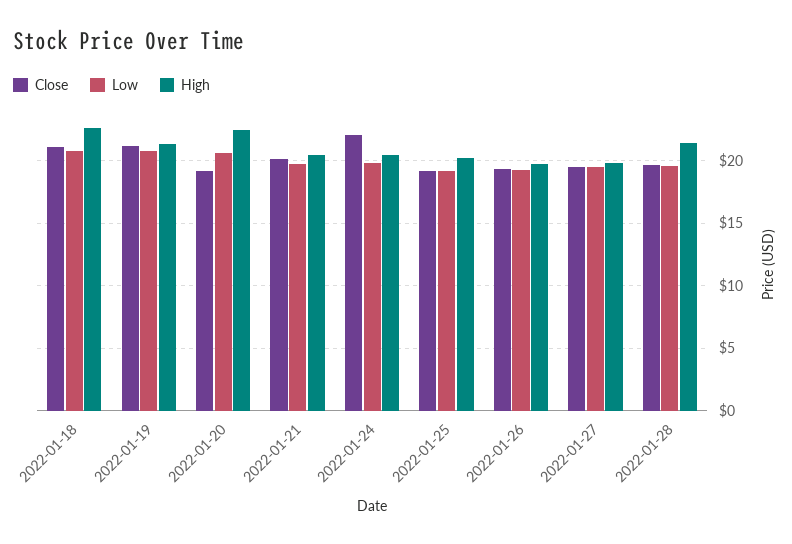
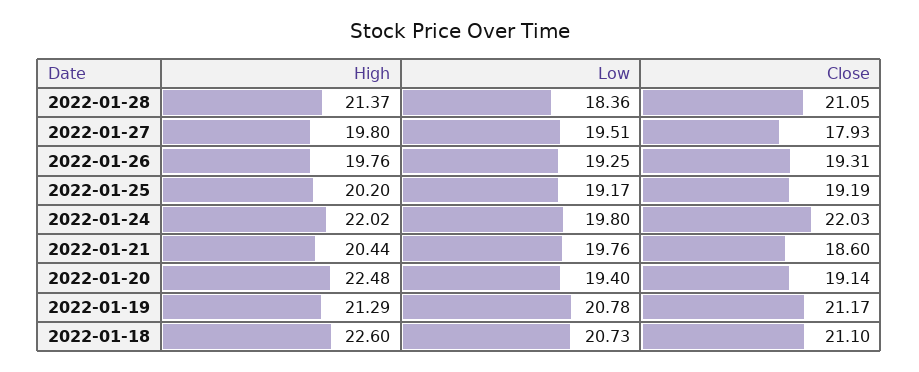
Low, 2022-01-20: 20.5 -> 19.4
Close, 2022-01-21: 20 -> 18.6
High, 2022-01-24: 20.5 -> 22.02
Close, 2022-01-27: 19.5 -> 17.93
Close, 2022-01-28: 19.5 -> 21.05
Low, 2022-01-28: 19.5 -> 18.36

